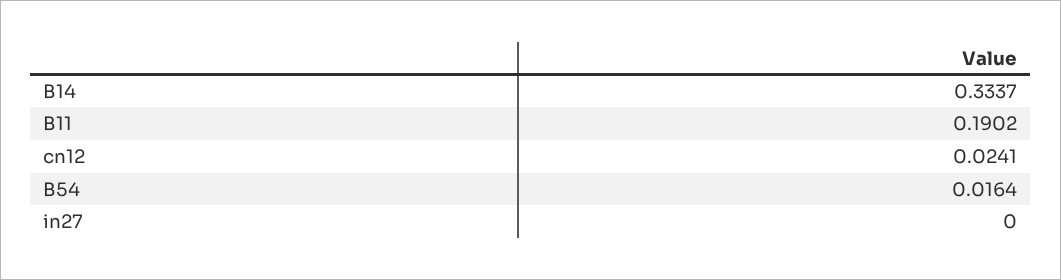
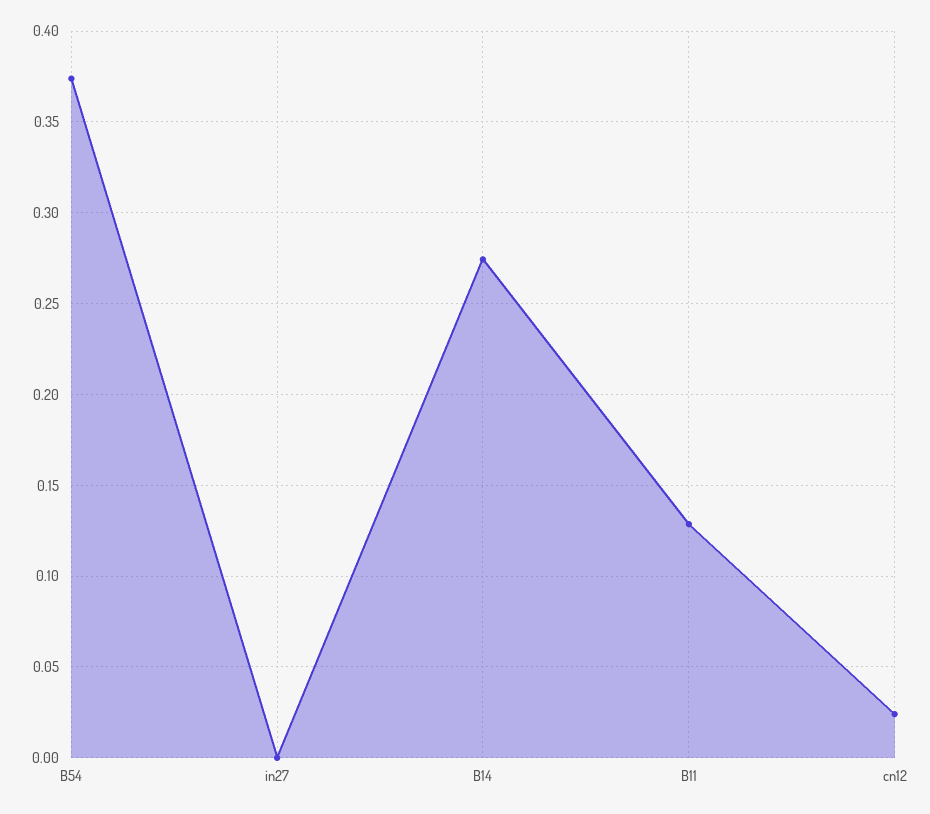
B14: 0.3337 -> 0.275
B11: 0.1902 -> 0.13
B54: 0.0164 -> 0.375

